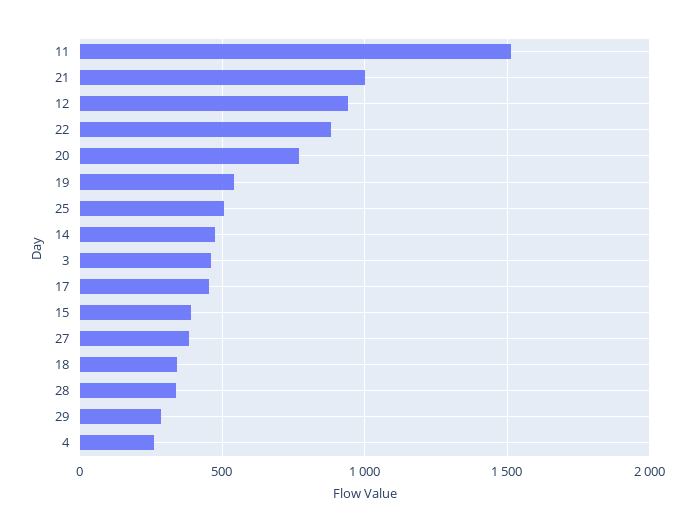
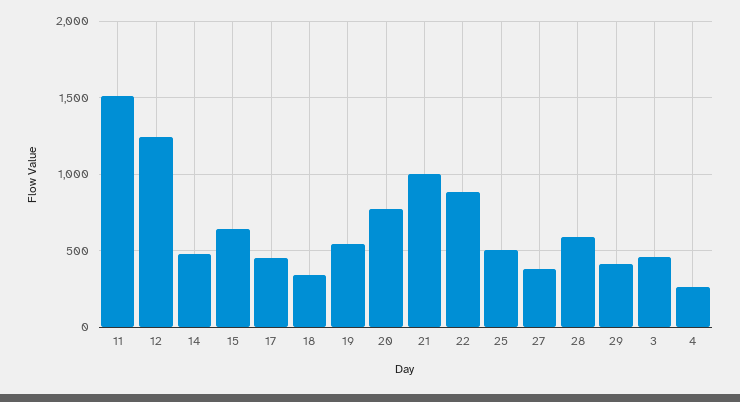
12: 950 -> 1250
15: 400 -> 650
28: 350 -> 600
29: 300 -> 400

